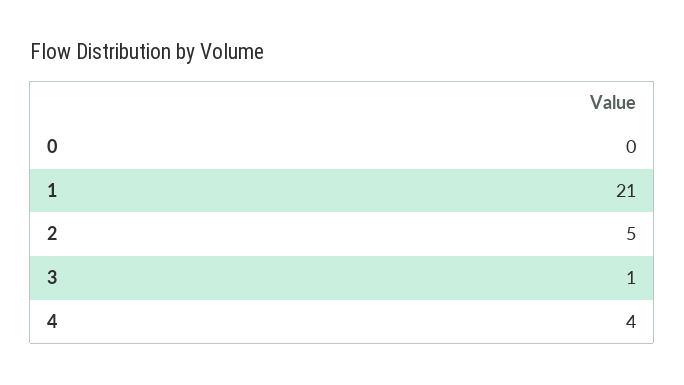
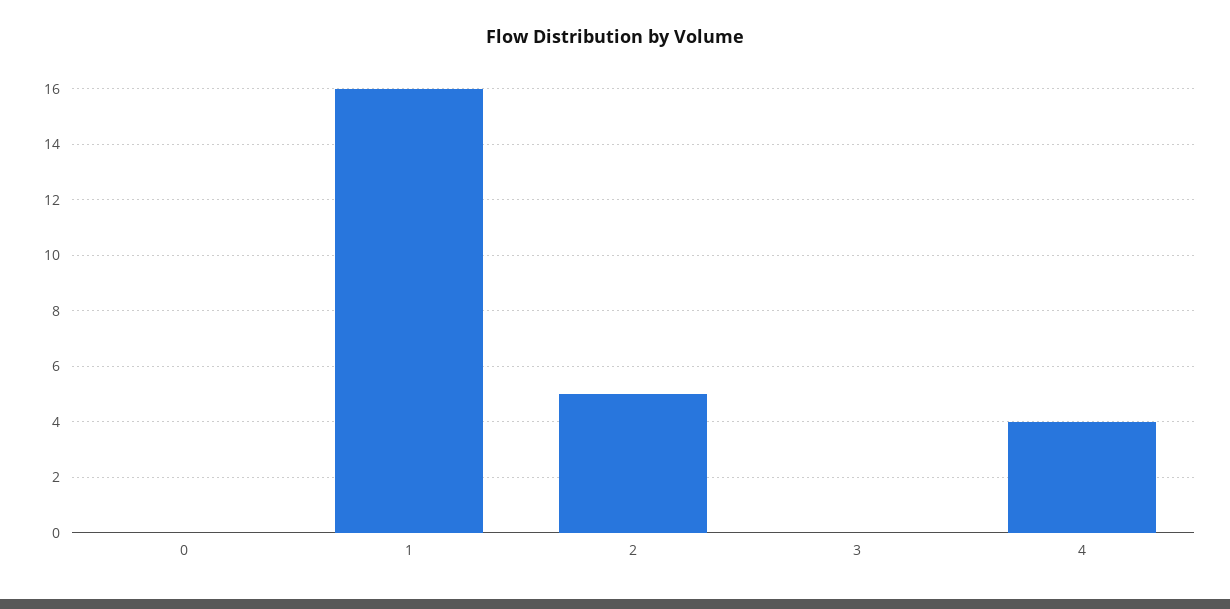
1: 21 -> 16
3: 1 -> 0

